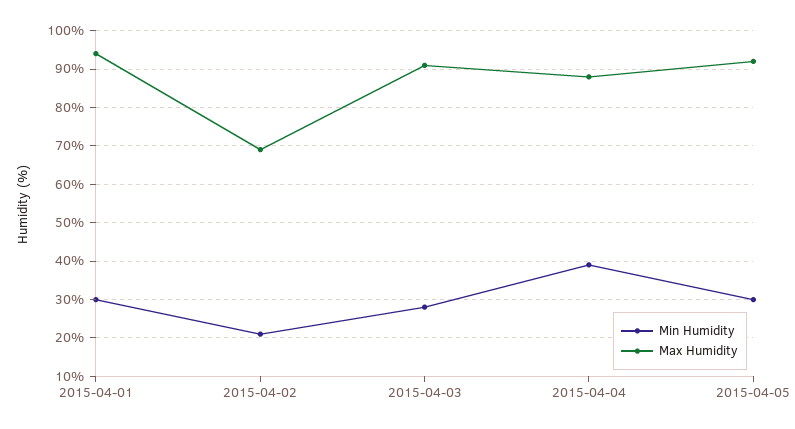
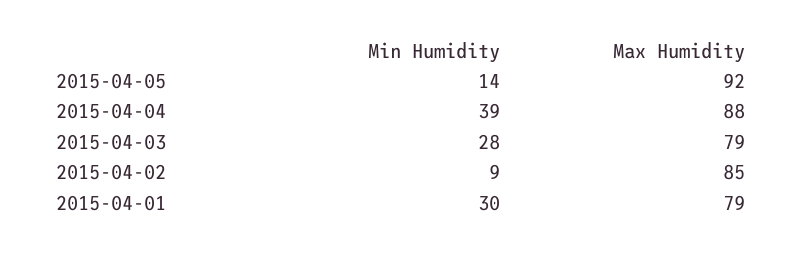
Max Humidity, 2015-04-01: 95 -> 79
Min Humidity, 2015-04-02: 20 -> 9
Max Humidity, 2015-04-02: 70 -> 85
Max Humidity, 2015-04-03: 90 -> 79
Min Humidity, 2015-04-05: 30 -> 14

